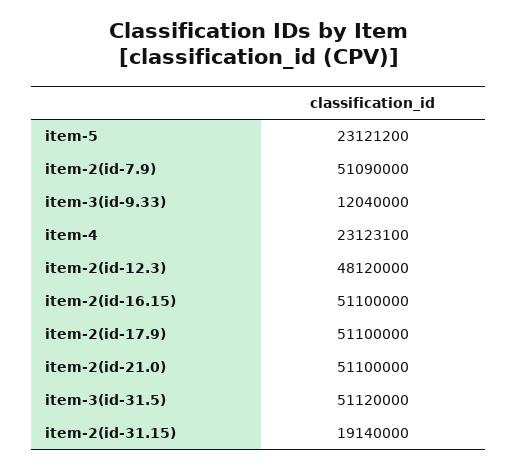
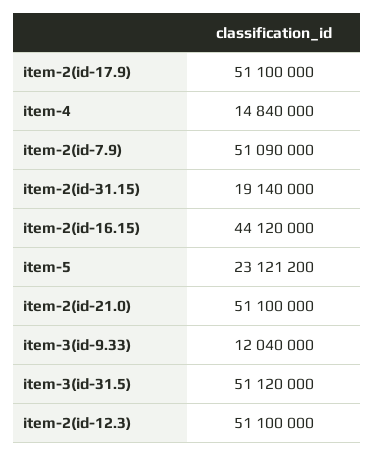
item-4: 23123100 -> 14840000
item-2(id-12.3): 48120000 -> 51100000
item-2(id-16.15): 51100000 -> 44120000

